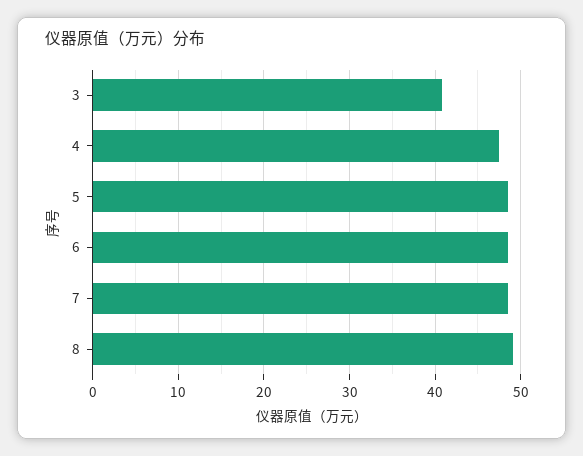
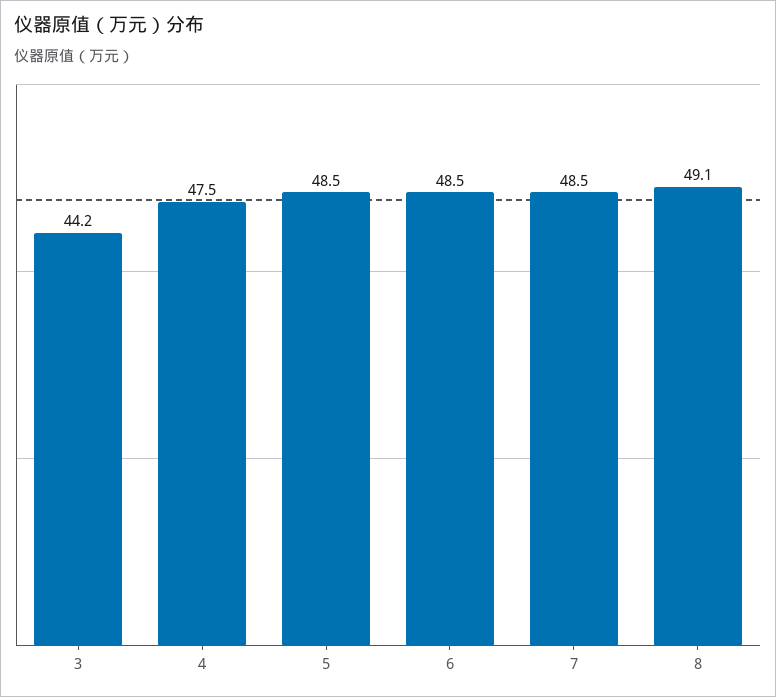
3: 41 -> 44.2

